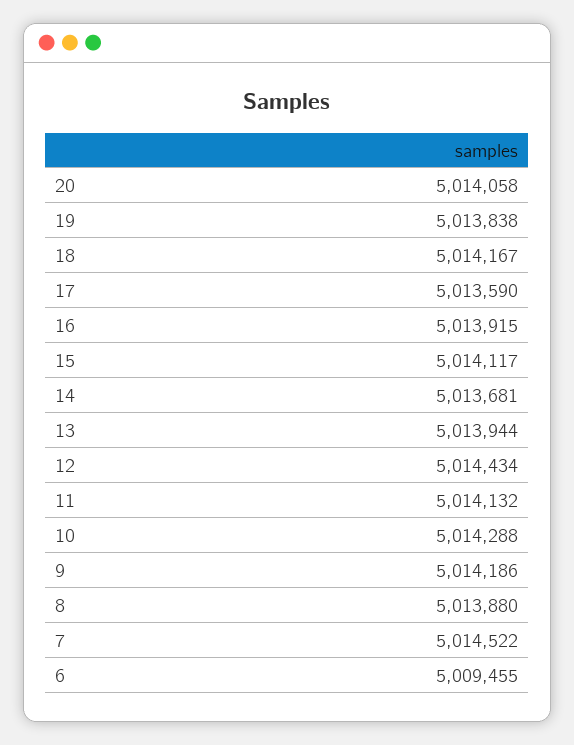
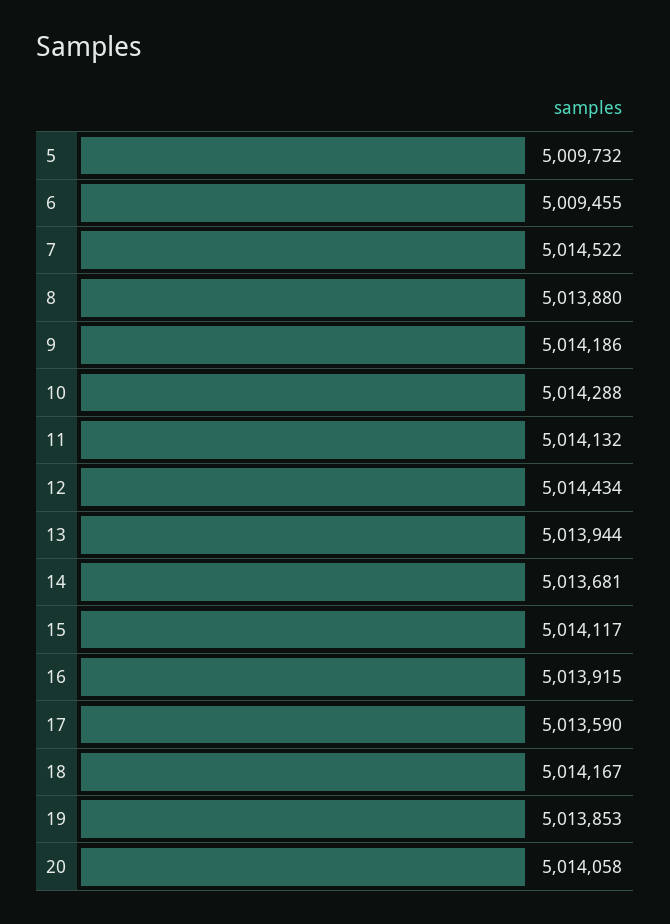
19: 5013838 -> 5013853
5: none -> 5009732

